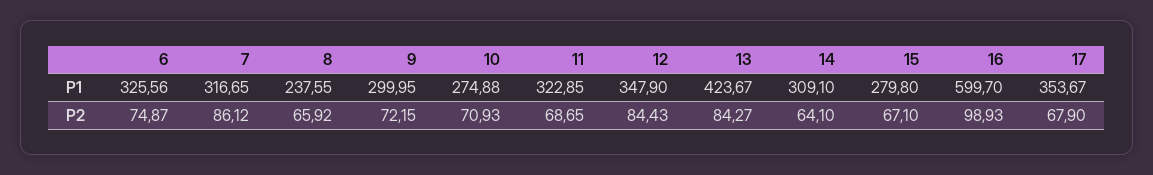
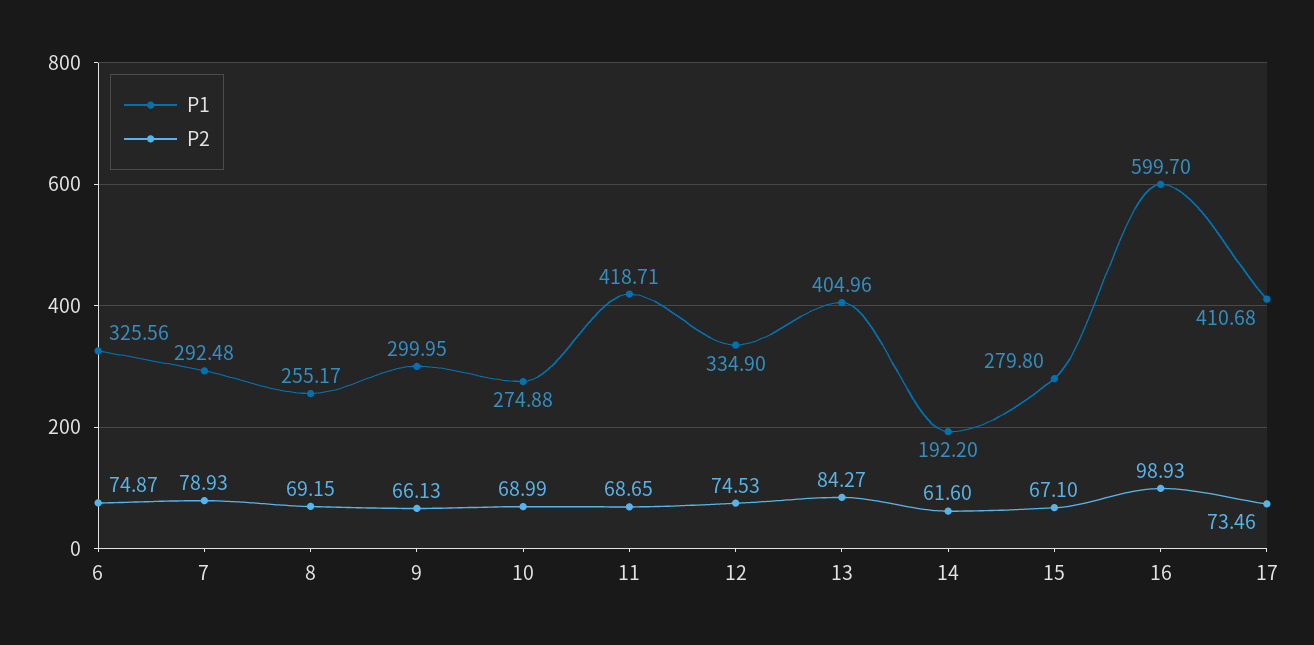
P1, 7: 316.65 -> 292.48
P1, 8: 237.55 -> 255.17
P1, 11: 322.85 -> 418.71
P1, 12: 347.9 -> 334.9
P1, 13: 423.67 -> 404.96
P1, 14: 309.1 -> 192.2
P1, 17: 353.67 -> 410.68
P2, 7: 86.12 -> 78.93
P2, 8: 65.92 -> 69.15
P2, 9: 72.15 -> 66.13
P2, 10: 70.93 -> 68.99
P2, 12: 84.43 -> 74.53
P2, 14: 64.1 -> 61.6
P2, 17: 67.9 -> 73.46

